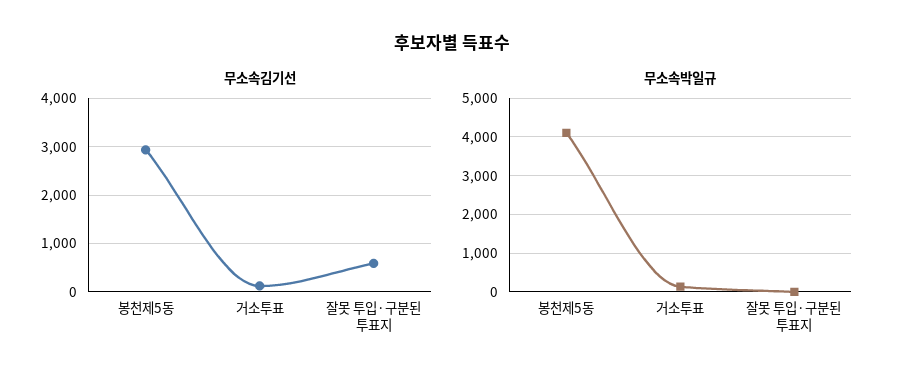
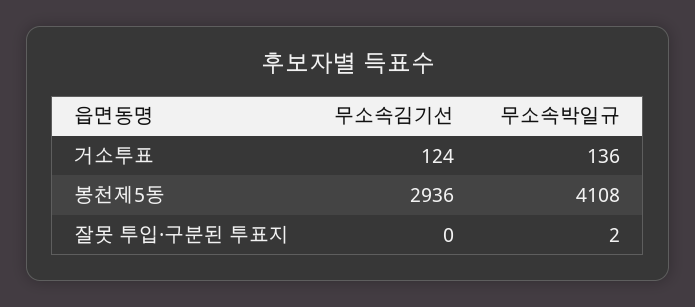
무소속김기선, 잘못 투입·구분된 투표지: 600 -> 0

